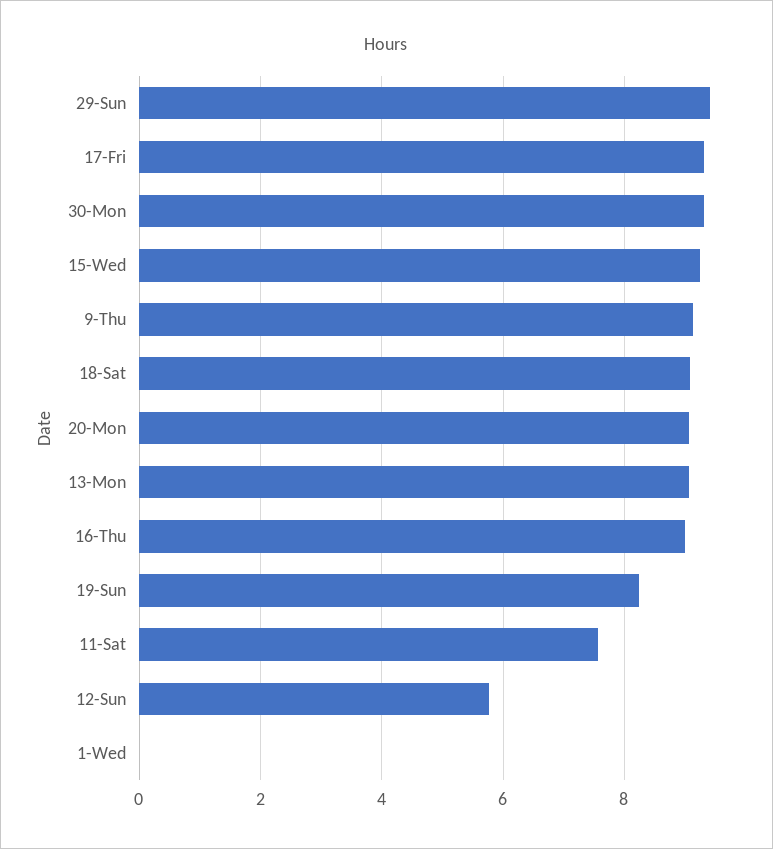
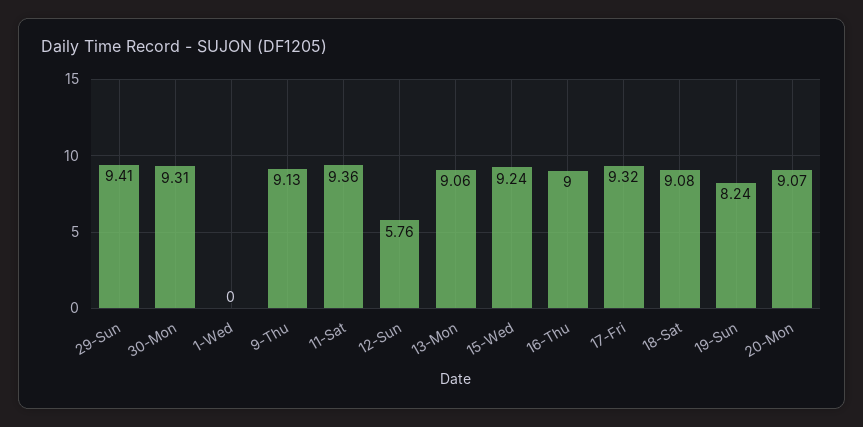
11-Sat: 7.6 -> 9.36

